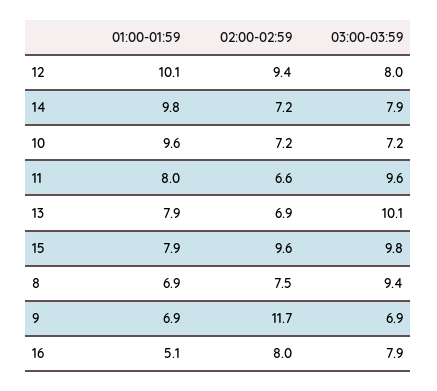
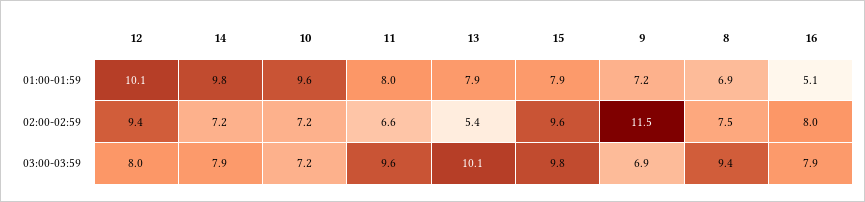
02:00-02:59, 13: 6.9 -> 5.4
01:00-01:59, 9: 6.9 -> 7.2
02:00-02:59, 9: 11.7 -> 11.5

